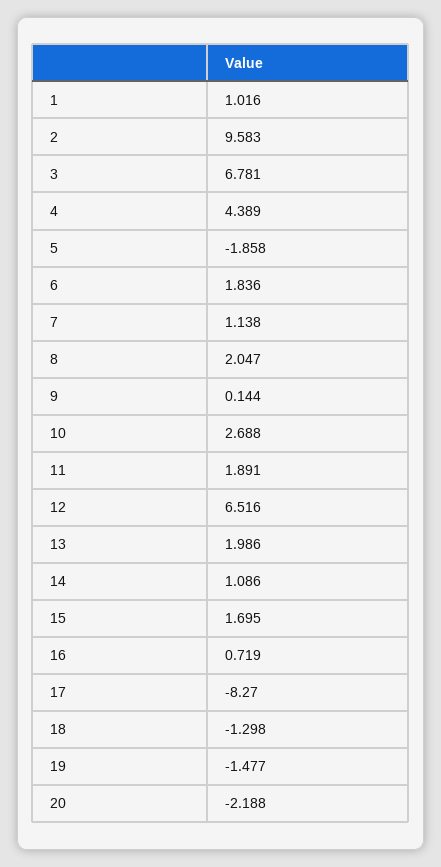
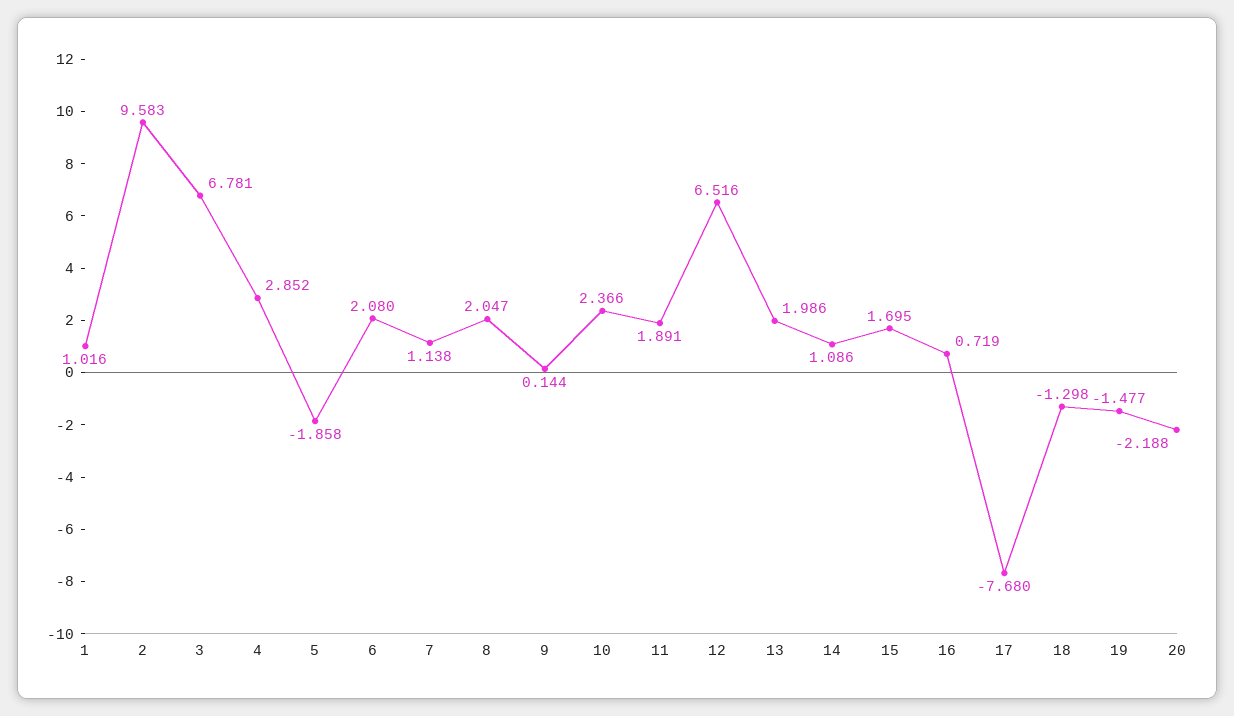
4: 4.389 -> 2.852
6: 1.836 -> 2.08
10: 2.688 -> 2.366
17: -8.27 -> -7.68

